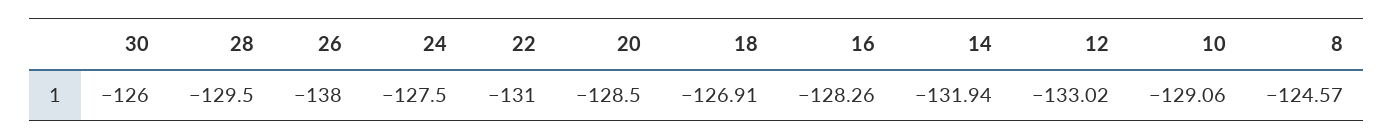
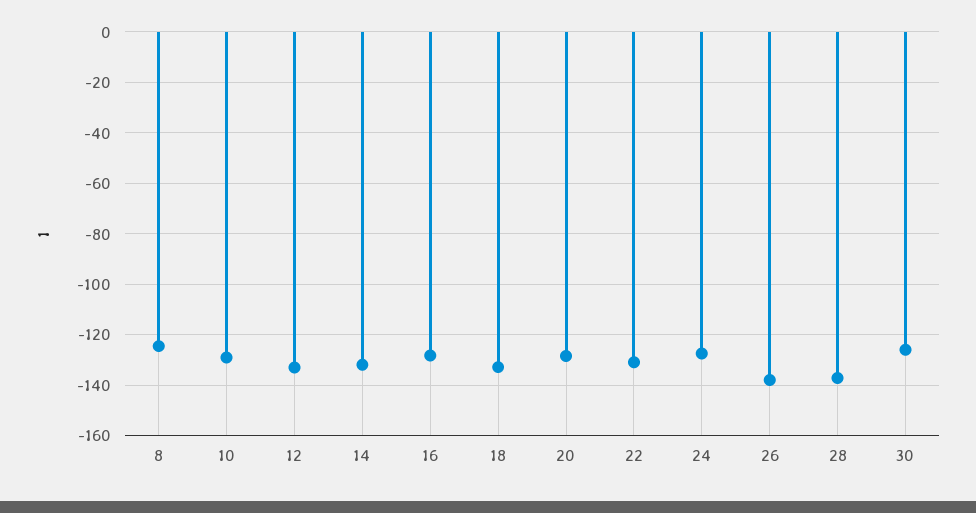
28: -129.5 -> -137.5
18: -126.91 -> -132.5

